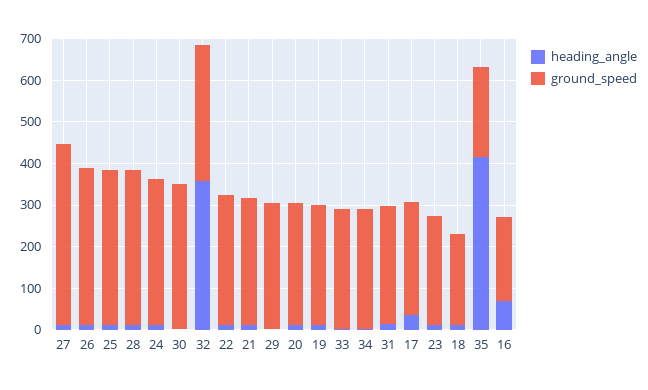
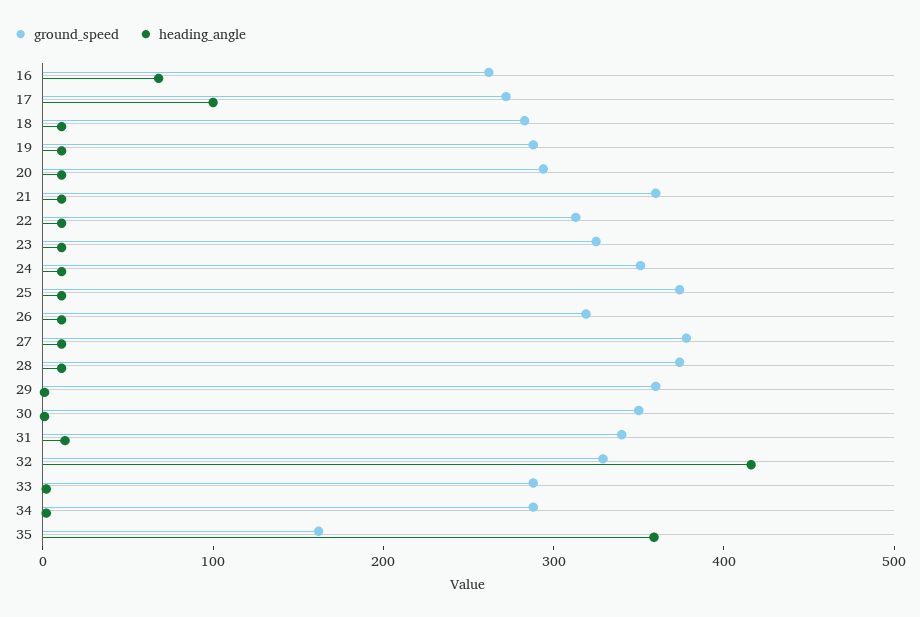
ground_speed, 27: 440 -> 380
ground_speed, 26: 380 -> 320
heading_angle, 32: 360 -> 420
ground_speed, 21: 300 -> 360
ground_speed, 29: 300 -> 360
ground_speed, 31: 280 -> 340
heading_angle, 17: 40 -> 100
ground_speed, 23: 260 -> 320
ground_speed, 18: 220 -> 280
heading_angle, 35: 420 -> 360
ground_speed, 35: 220 -> 160
ground_speed, 16: 200 -> 260

